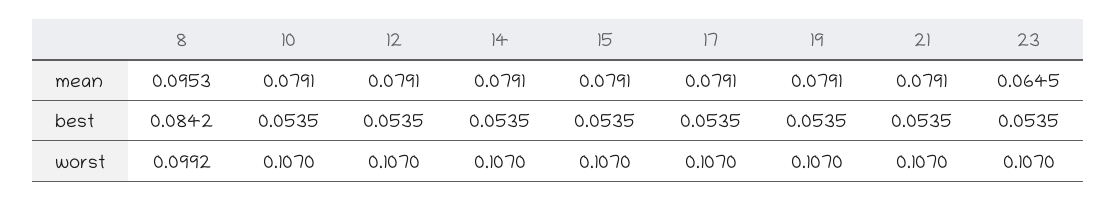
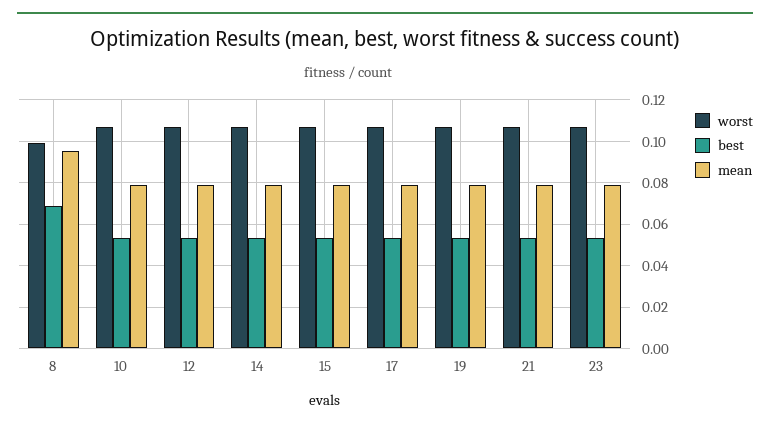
mean, 23: 0.0645 -> 0.08
best, 8: 0.0842 -> 0.07

